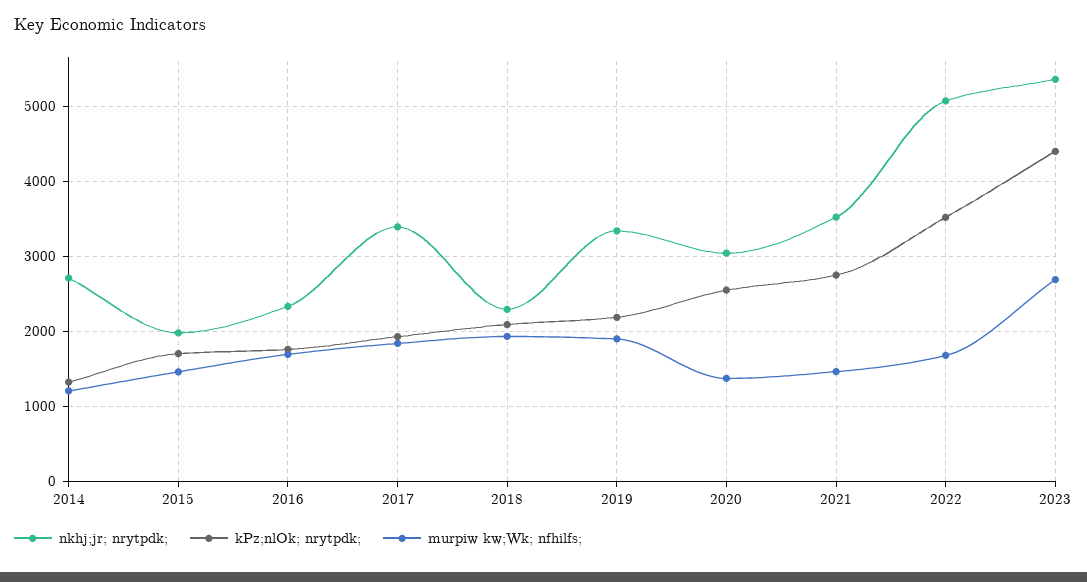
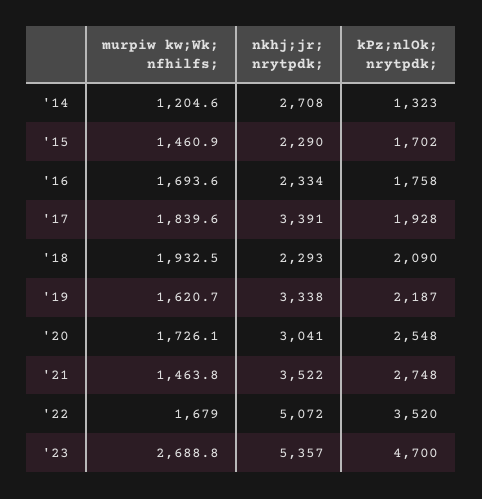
nkhj;jr; nrytpdk;, 2015: 2000 -> 2290
murpiw kw;Wk; nfhilfs;, 2019: 1900 -> 1620.7
murpiw kw;Wk; nfhilfs;, 2020: 1400 -> 1726.1
kPz;nlOk; nrytpdk;, 2023: 4400 -> 4700

